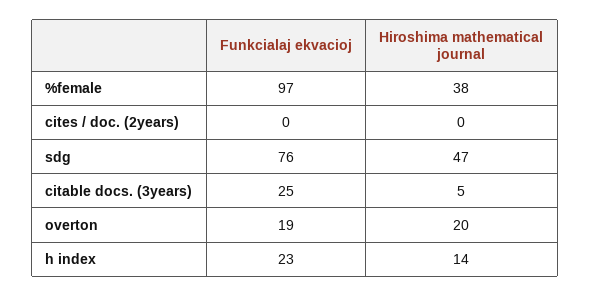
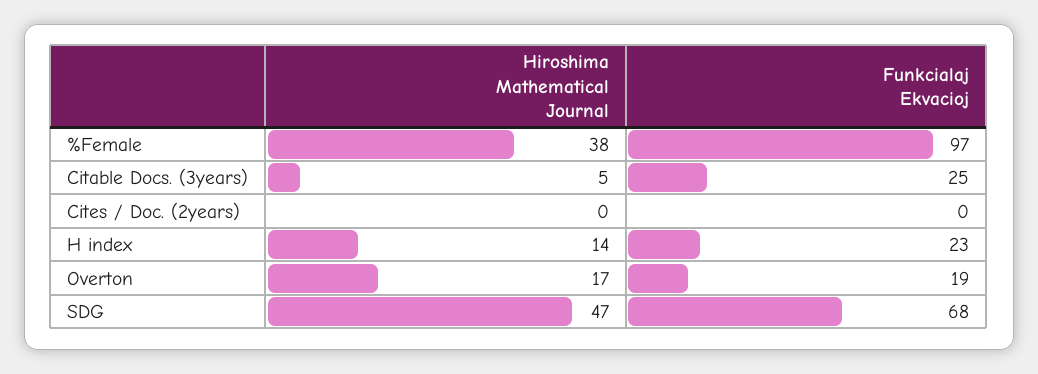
Funkcialaj ekvacioj, sdg: 76 -> 68
Hiroshima mathematical journal, overton: 20 -> 17

